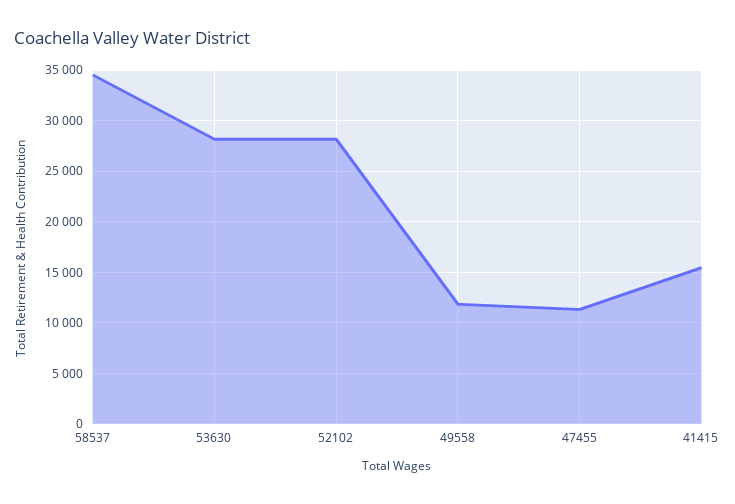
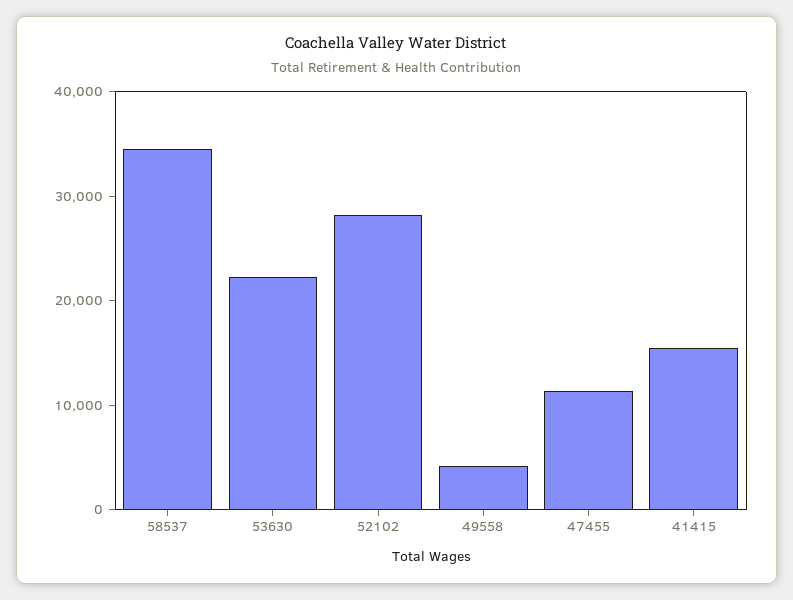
53630: 28000 -> 22000
49558: 12000 -> 4000

